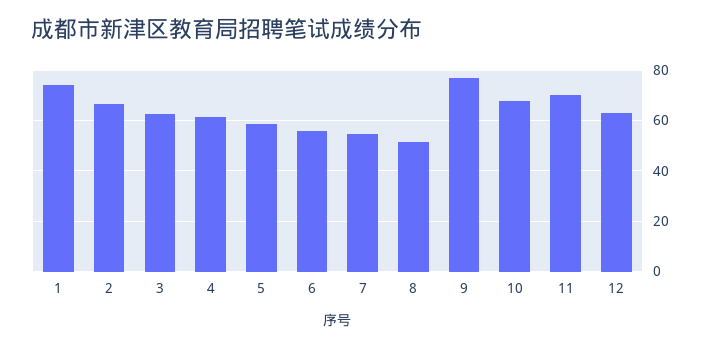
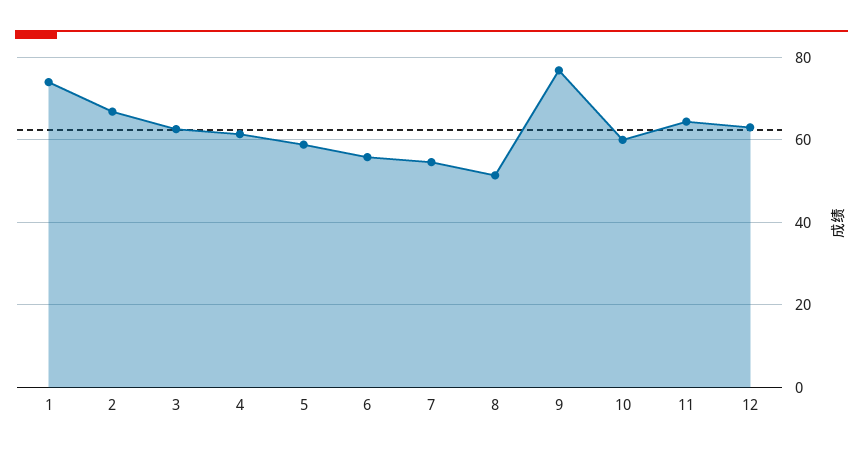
10: 67.5 -> 60
11: 70 -> 64

